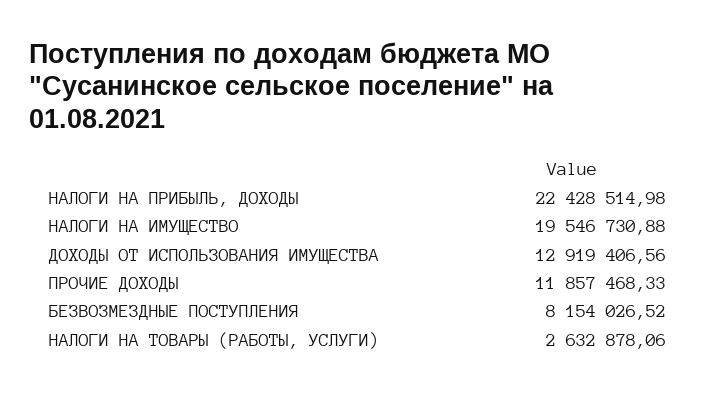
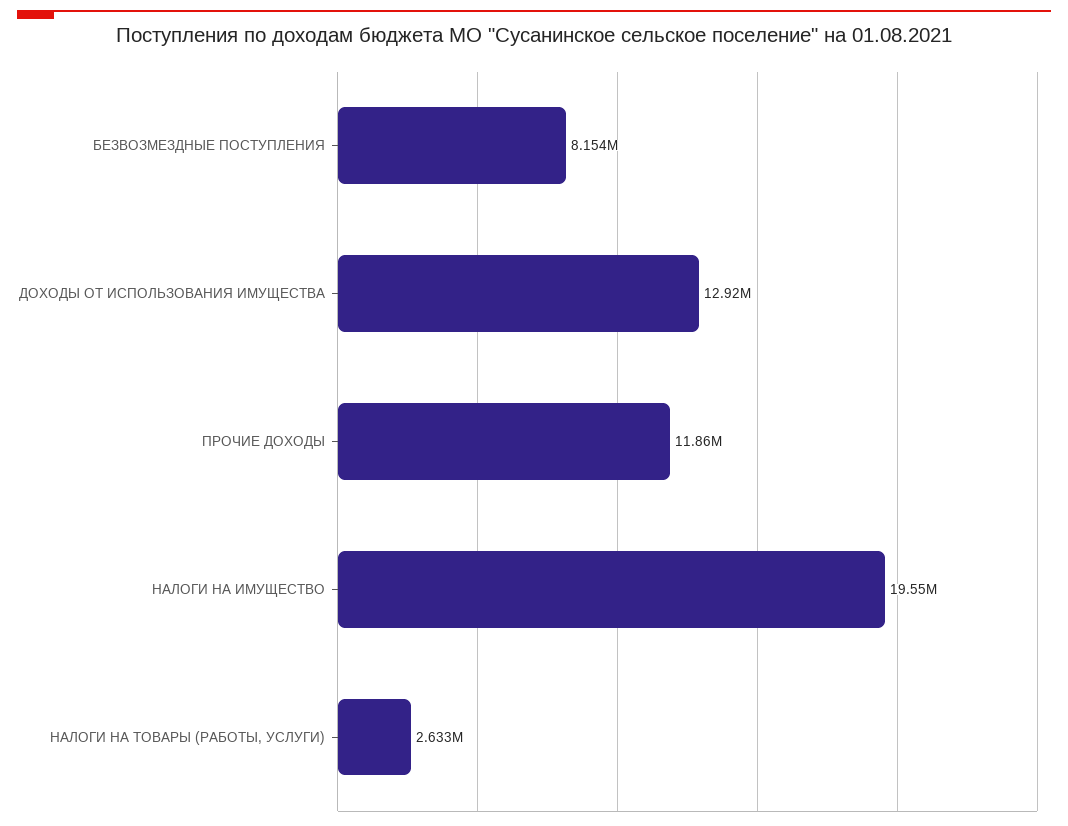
НАЛОГИ НА ПРИБЫЛЬ, ДОХОДЫ: 22428514.98 -> none

